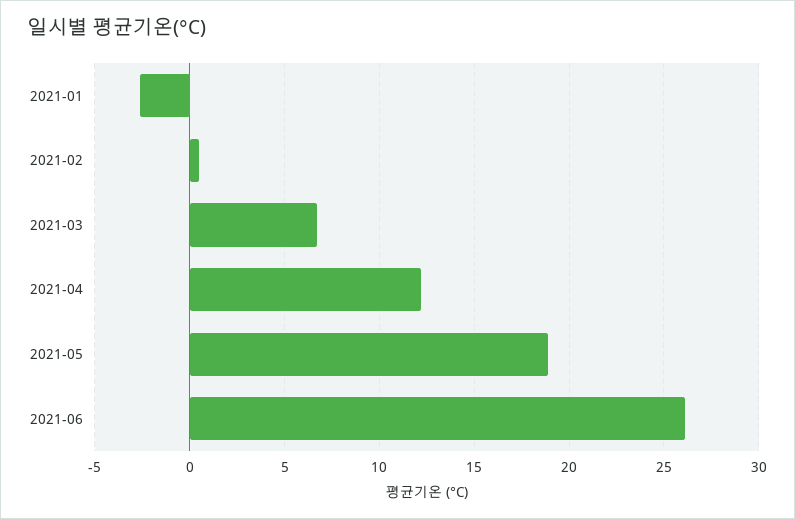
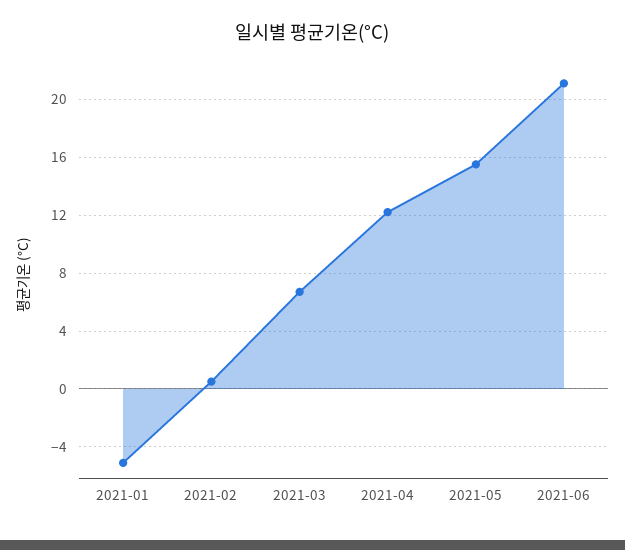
2021-01: -2.5 -> -5
2021-05: 19 -> 15.5
2021-06: 26 -> 21

